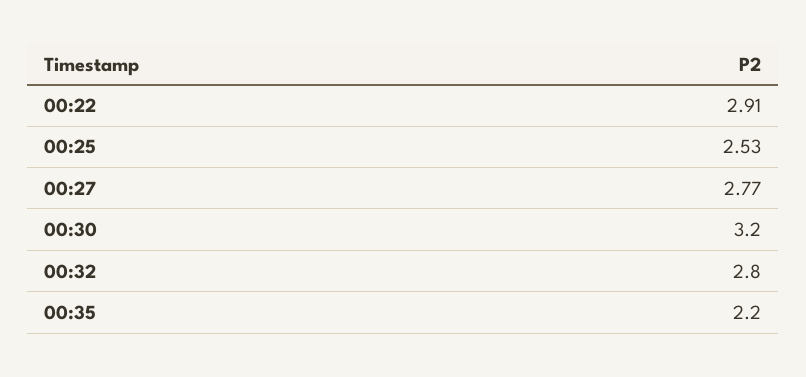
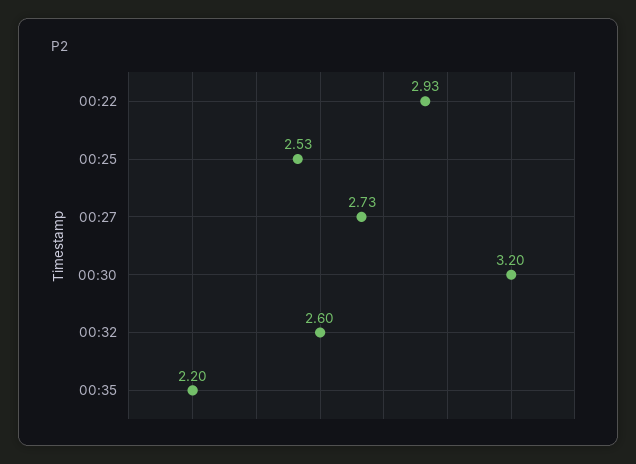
00:22: 2.91 -> 2.93
00:27: 2.77 -> 2.73
00:32: 2.8 -> 2.6

